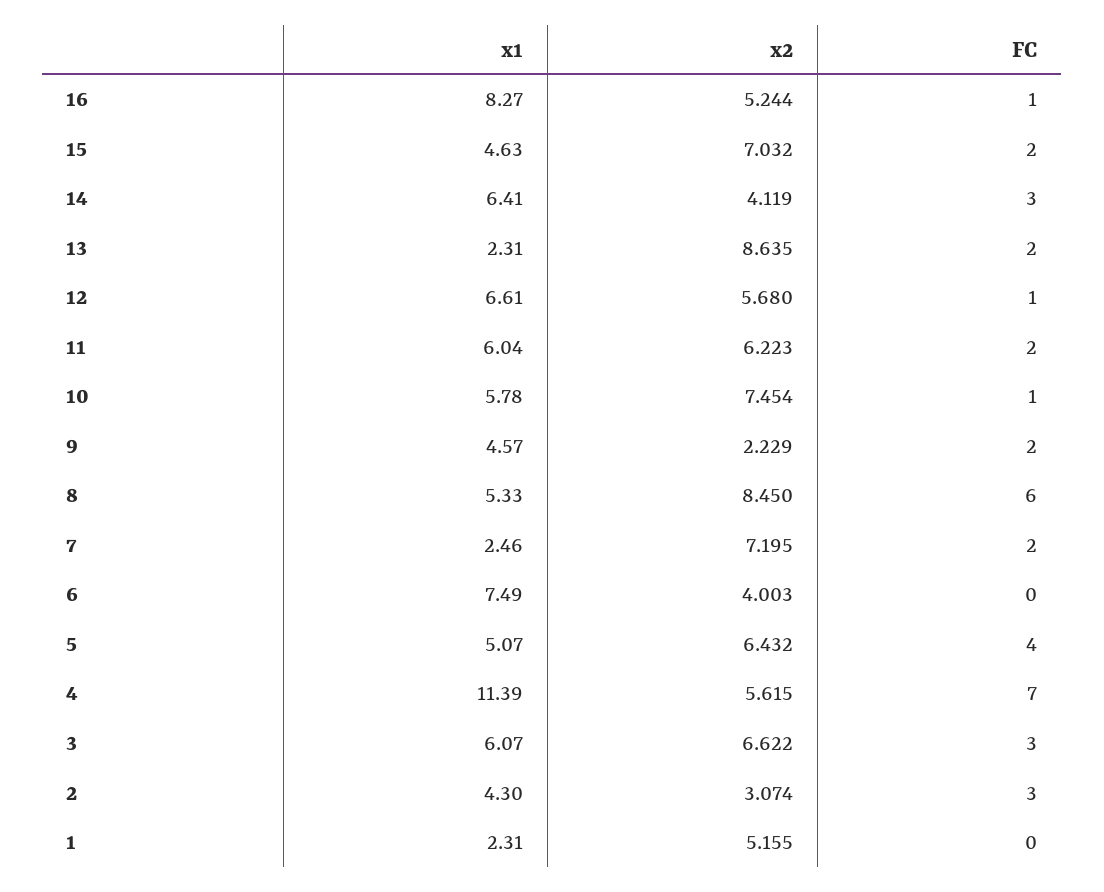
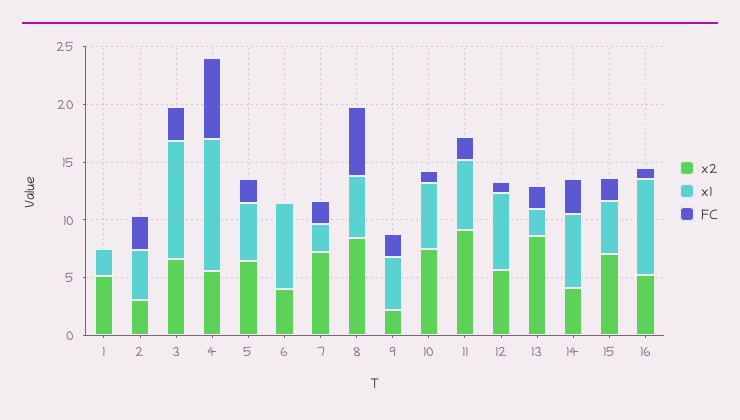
x2, 11: 6.223 -> 9
FC, 5: 4 -> 2
x1, 3: 6.07 -> 10

